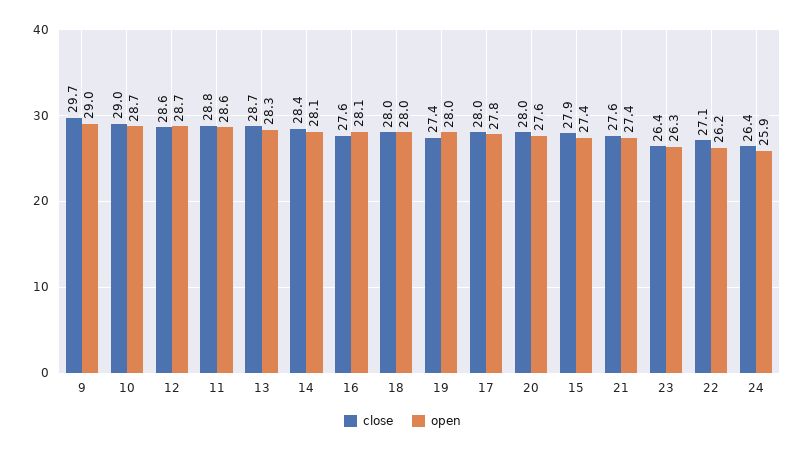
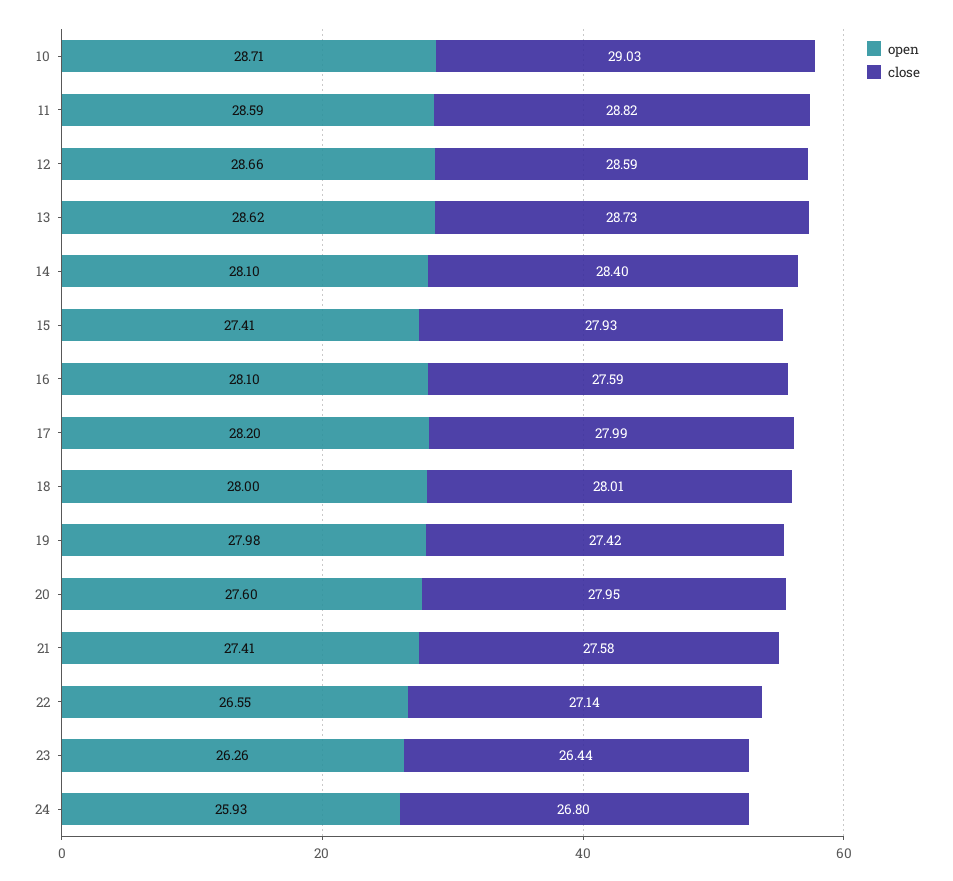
close, 9: 29.7 -> none
open, 9: 29 -> none
open, 13: 28.3 -> 28.62
open, 17: 27.8 -> 28.2
open, 22: 26.2 -> 26.55
close, 24: 26.4 -> 26.8

